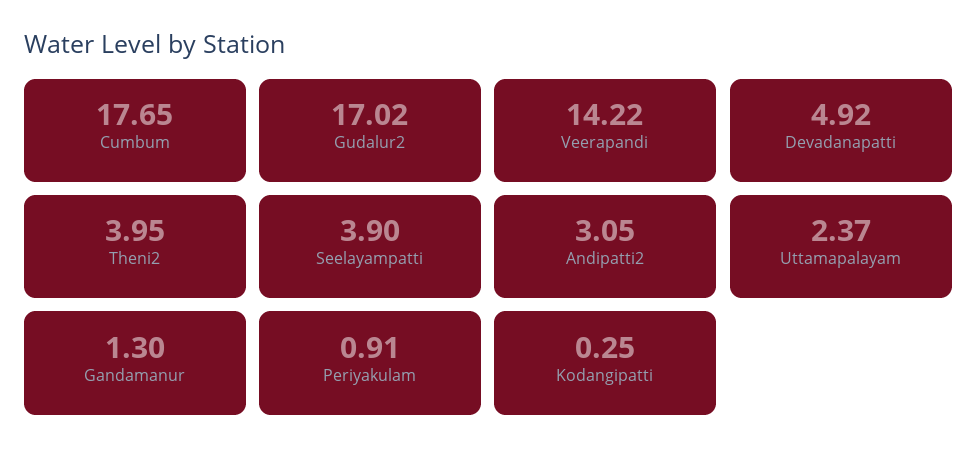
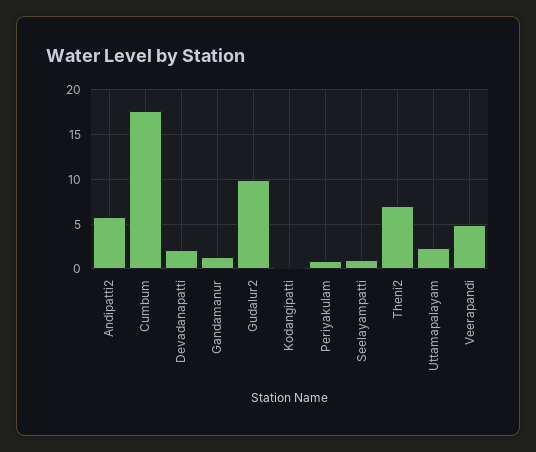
Gudalur2: 17.02 -> 10
Veerapandi: 14.22 -> 5
Devadanapatti: 4.92 -> 2
Theni2: 3.95 -> 7
Seelayampatti: 3.9 -> 1
Andipatti2: 3.05 -> 6

